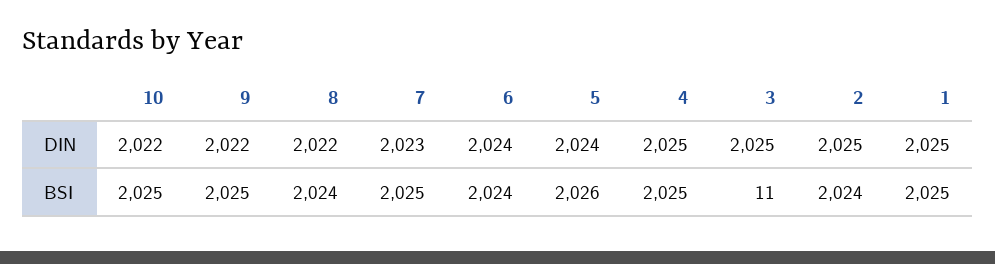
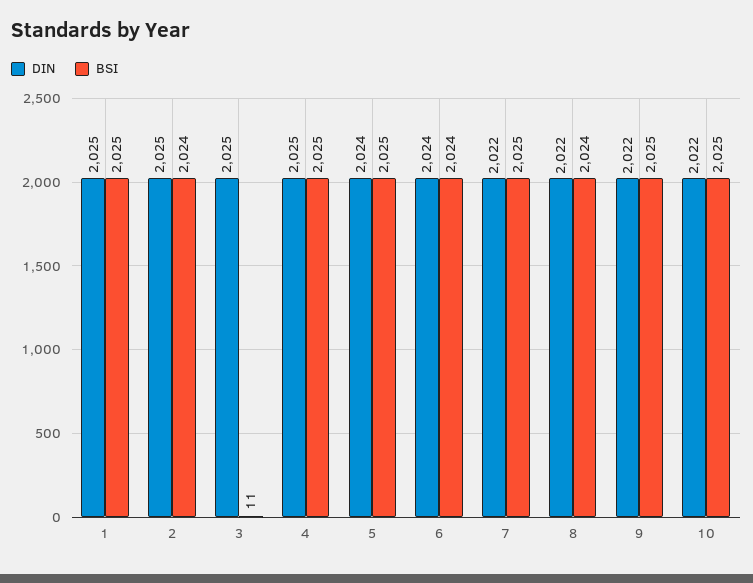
DIN, 7: 2023 -> 2022
BSI, 5: 2026 -> 2025

